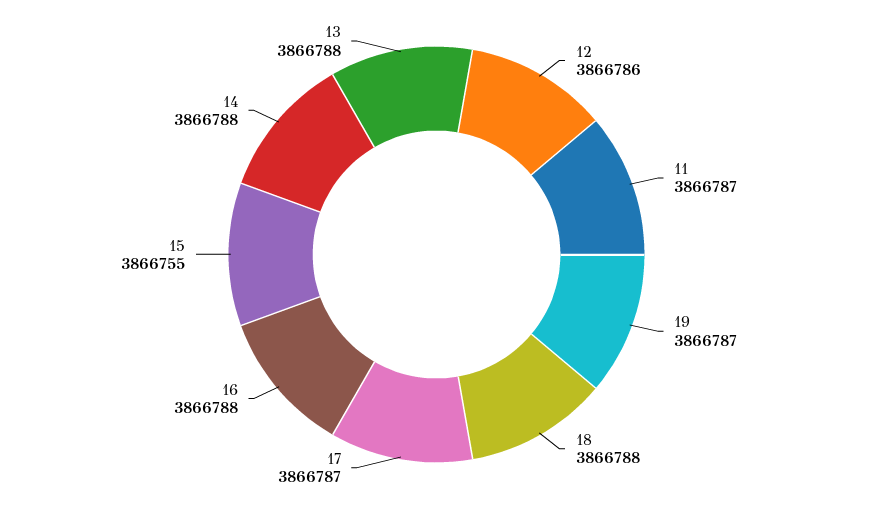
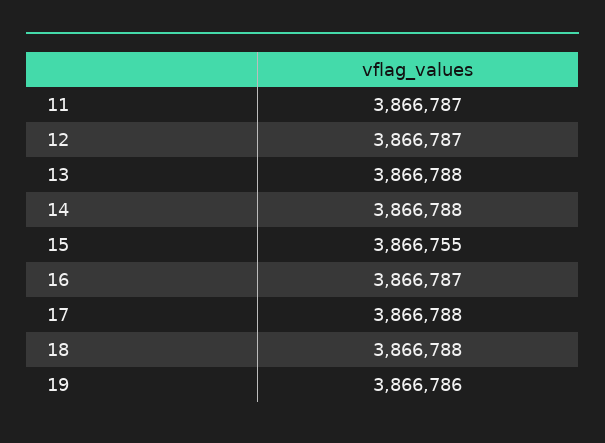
12: 3866786 -> 3866787
19: 3866787 -> 3866786
17: 3866787 -> 3866788
16: 3866788 -> 3866787

